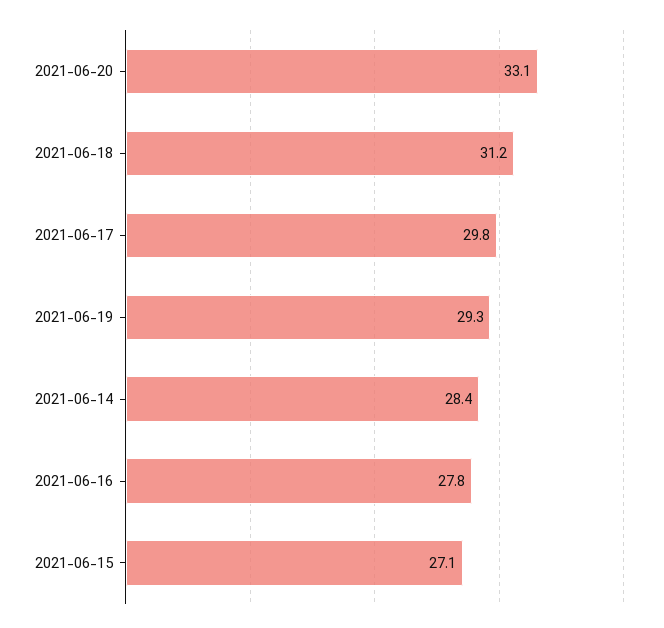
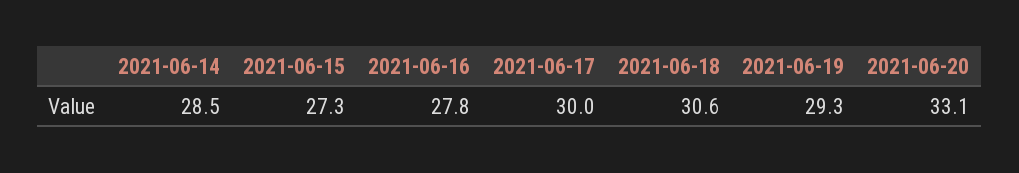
2021-06-18: 31.2 -> 30.6
2021-06-17: 29.8 -> 30
2021-06-14: 28.4 -> 28.5
2021-06-15: 27.1 -> 27.3

